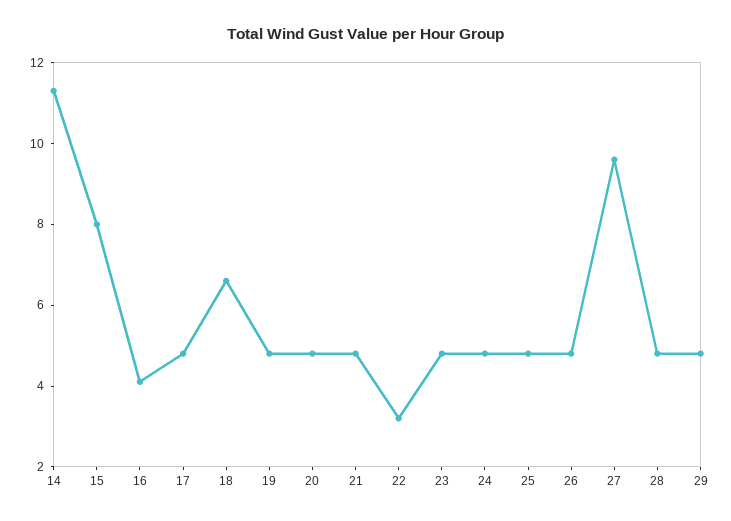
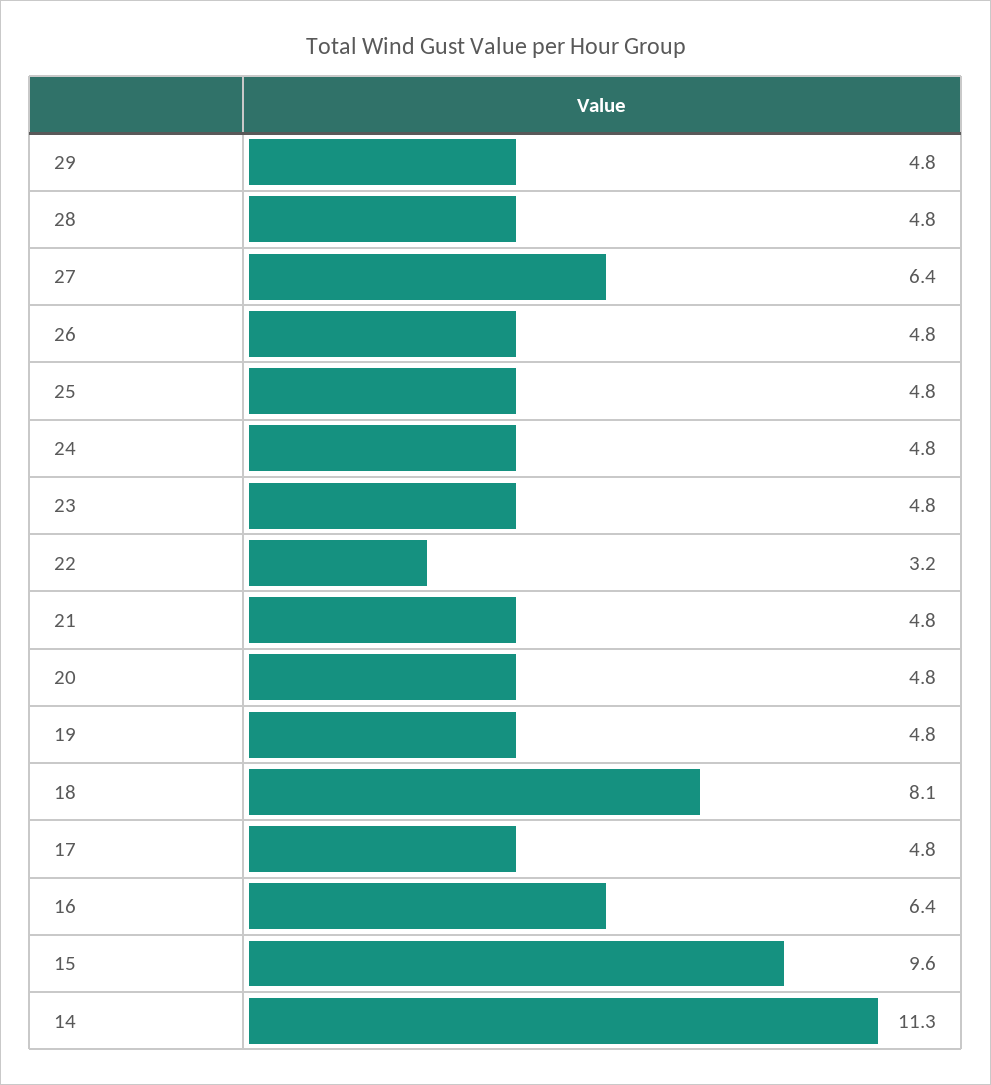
15: 8 -> 9.6
16: 4 -> 6.4
18: 6.5 -> 8.1
27: 9.5 -> 6.4

